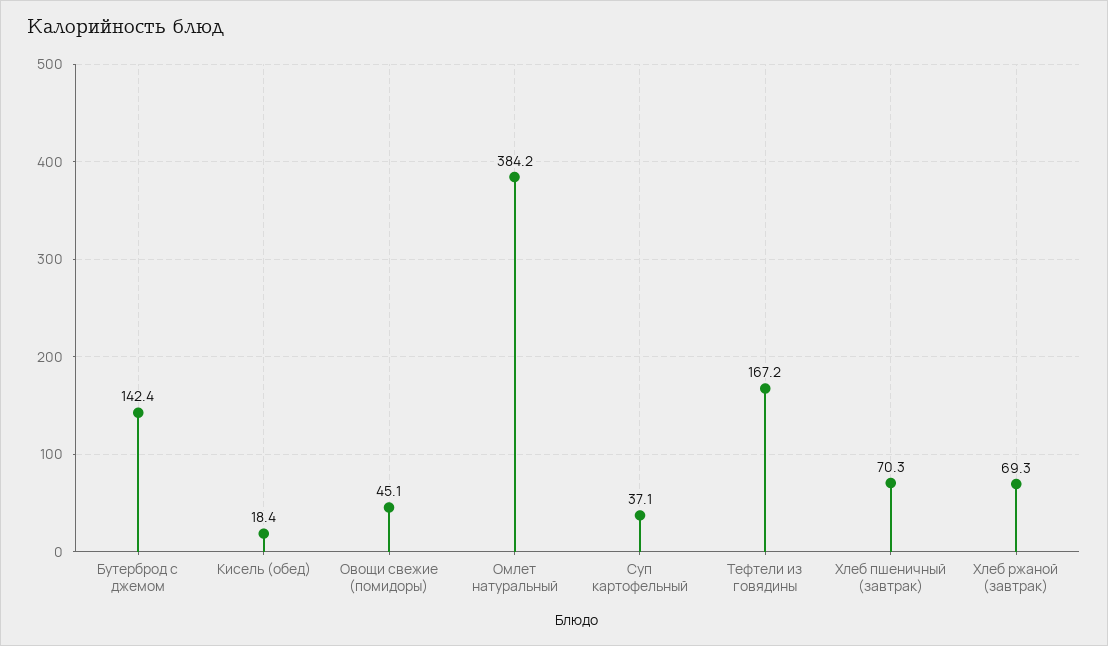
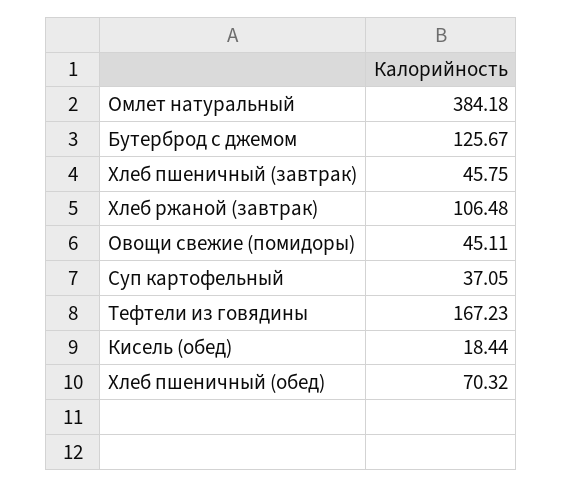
Бутерброд с джемом: 142.4 -> 125.67
Хлеб пшеничный (завтрак): 70.3 -> 45.75
Хлеб ржаной (завтрак): 69.3 -> 106.48
Хлеб пшеничный (обед): none -> 70.32

